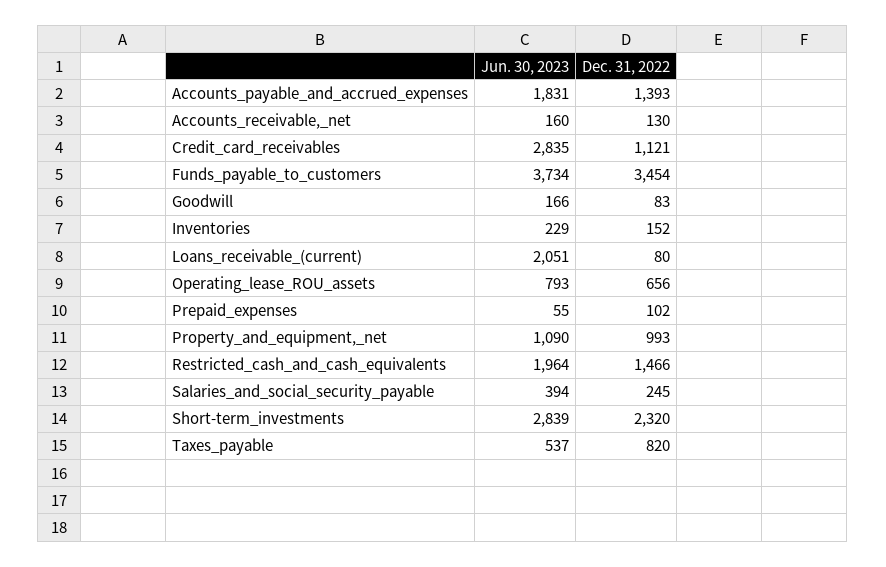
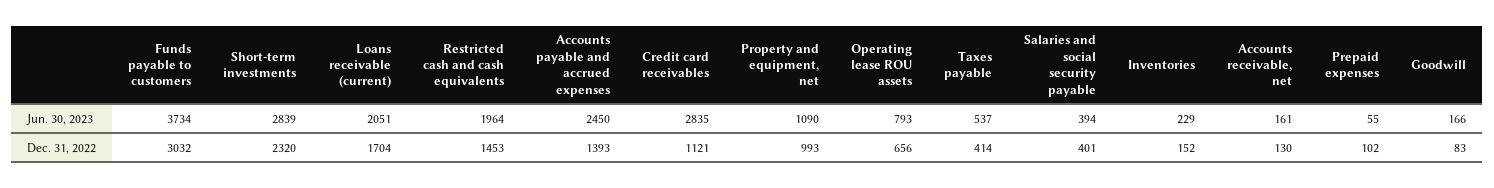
Jun. 30, 2023, Accounts_payable_and_accrued_expenses: 1831 -> 2450
Jun. 30, 2023, Accounts_receivable,_net: 160 -> 161
Dec. 31, 2022, Funds_payable_to_customers: 3454 -> 3032
Dec. 31, 2022, Loans_receivable_(current): 80 -> 1704
Dec. 31, 2022, Restricted_cash_and_cash_equivalents: 1466 -> 1453
Dec. 31, 2022, Salaries_and_social_security_payable: 245 -> 401
Dec. 31, 2022, Taxes_payable: 820 -> 414

